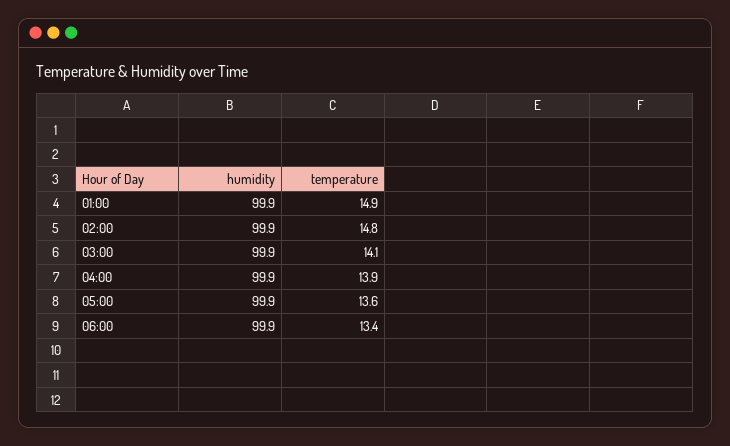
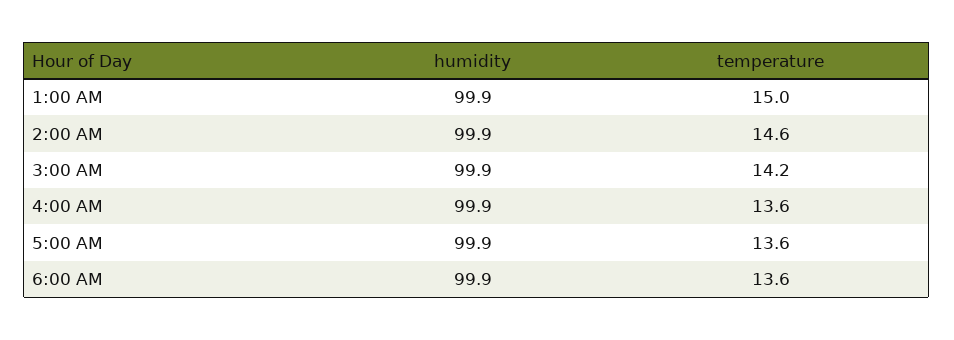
temperature, 01:00: 14.9 -> 15
temperature, 02:00: 14.8 -> 14.6
temperature, 03:00: 14.1 -> 14.2
temperature, 04:00: 13.9 -> 13.6
temperature, 06:00: 13.4 -> 13.6

